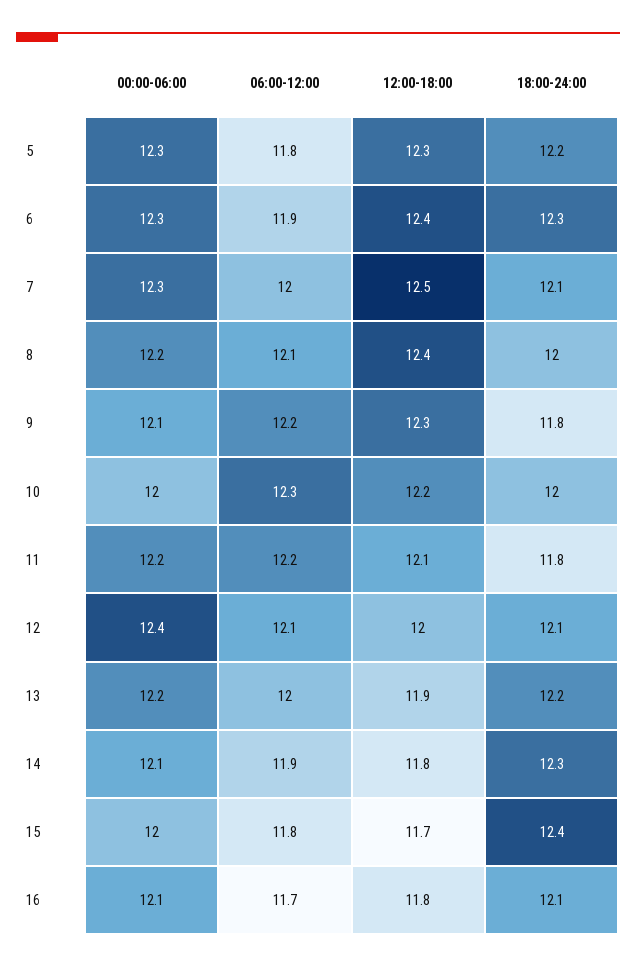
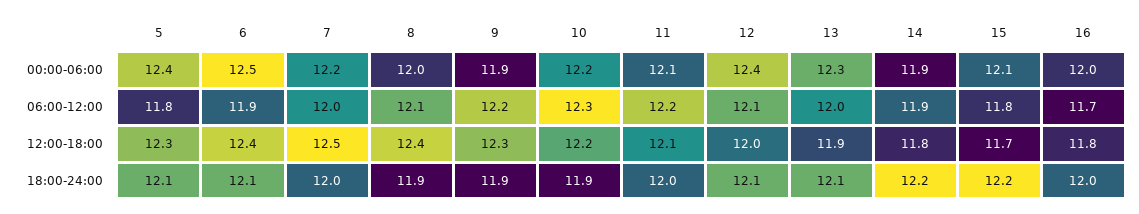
00:00-06:00, 5: 12.3 -> 12.4
18:00-24:00, 5: 12.2 -> 12.1
00:00-06:00, 6: 12.3 -> 12.5
18:00-24:00, 6: 12.3 -> 12.1
00:00-06:00, 7: 12.3 -> 12.2
18:00-24:00, 7: 12.1 -> 12
00:00-06:00, 8: 12.2 -> 12
18:00-24:00, 8: 12 -> 11.9
00:00-06:00, 9: 12.1 -> 11.9
18:00-24:00, 9: 11.8 -> 11.9
00:00-06:00, 10: 12 -> 12.2
18:00-24:00, 10: 12 -> 11.9
00:00-06:00, 11: 12.2 -> 12.1
18:00-24:00, 11: 11.8 -> 12
00:00-06:00, 13: 12.2 -> 12.3
18:00-24:00, 13: 12.2 -> 12.1
00:00-06:00, 14: 12.1 -> 11.9
18:00-24:00, 14: 12.3 -> 12.2
00:00-06:00, 15: 12 -> 12.1
18:00-24:00, 15: 12.4 -> 12.2
00:00-06:00, 16: 12.1 -> 12
18:00-24:00, 16: 12.1 -> 12

